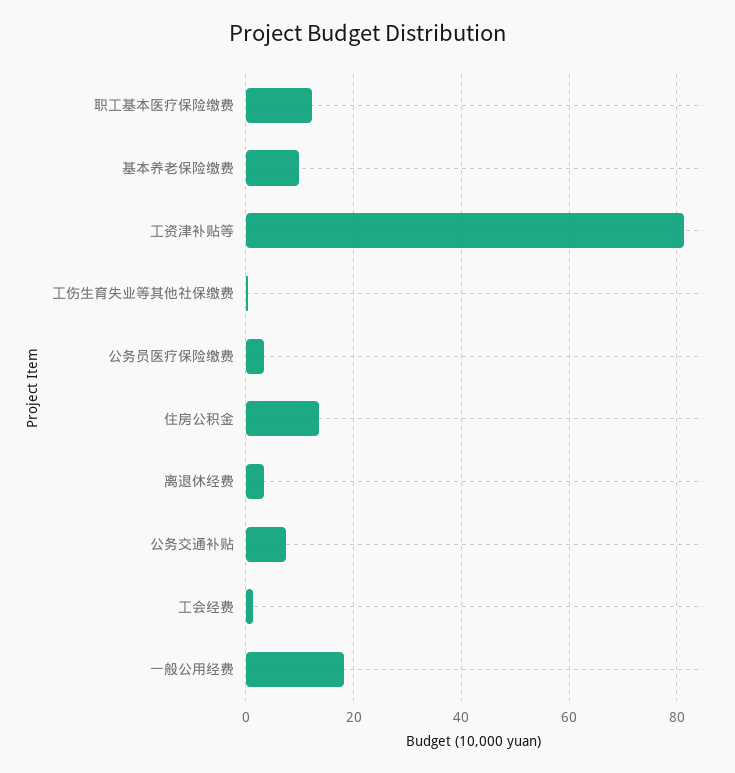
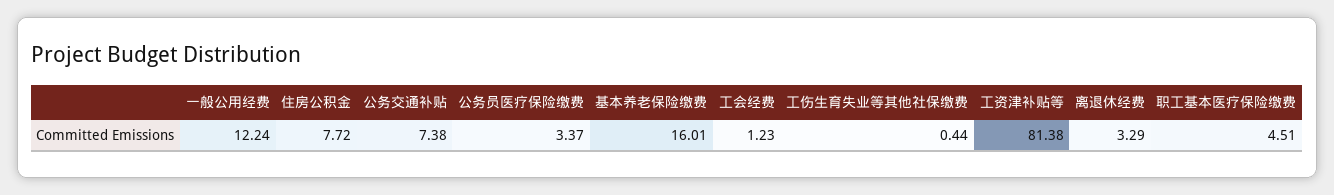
职工基本医疗保险缴费: 12 -> 4.51
基本养老保险缴费: 10 -> 16.01
住房公积金: 14 -> 7.72
一般公用经费: 18 -> 12.24

